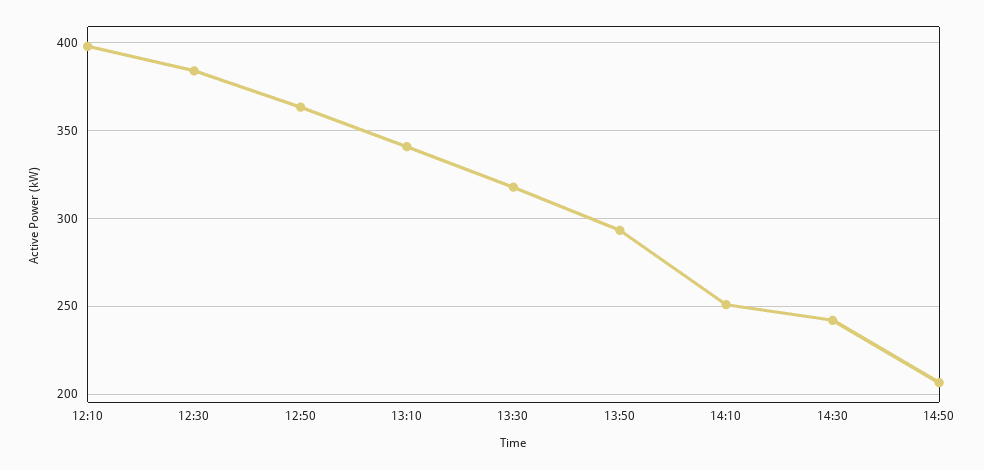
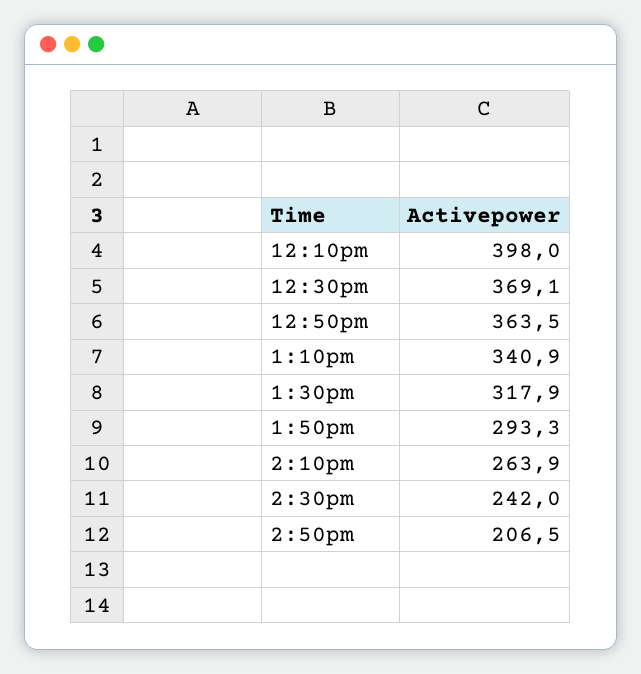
12:30: 385 -> 369.1
14:10: 250 -> 263.9

